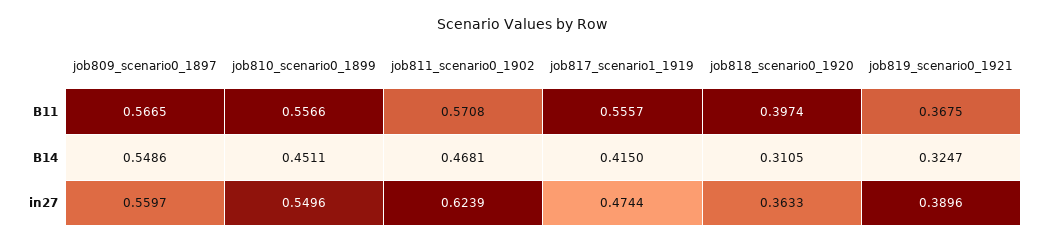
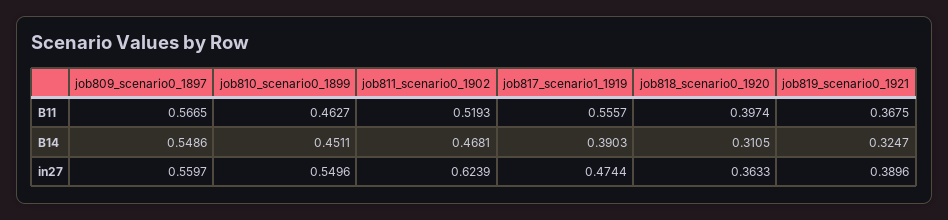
job810_scenario0_1899, B11: 0.5566 -> 0.4627
job811_scenario0_1902, B11: 0.5708 -> 0.5193
job817_scenario1_1919, B14: 0.415 -> 0.3903

